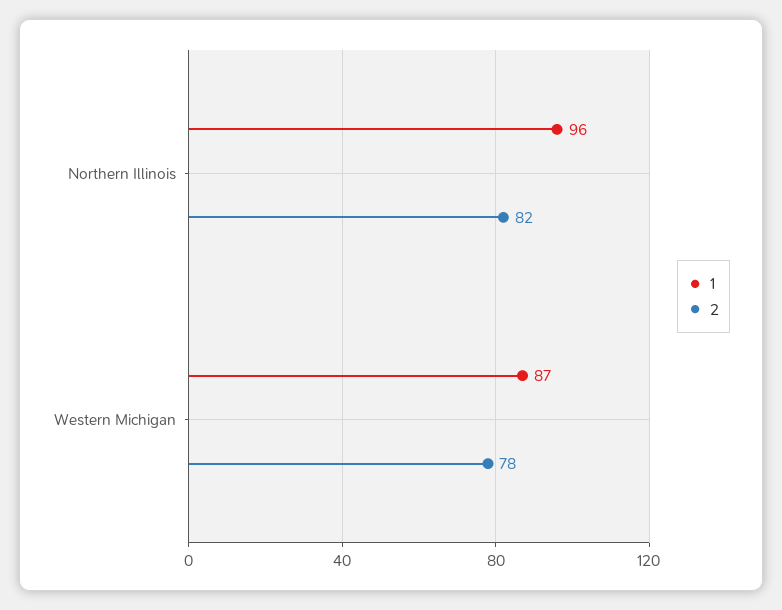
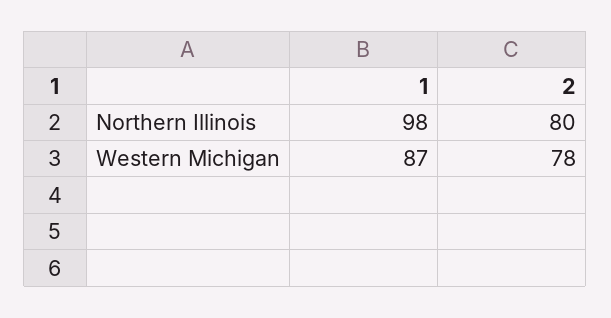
1, Northern Illinois: 96 -> 98
2, Northern Illinois: 82 -> 80

